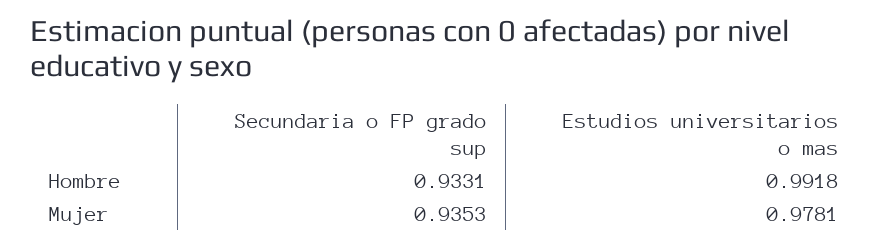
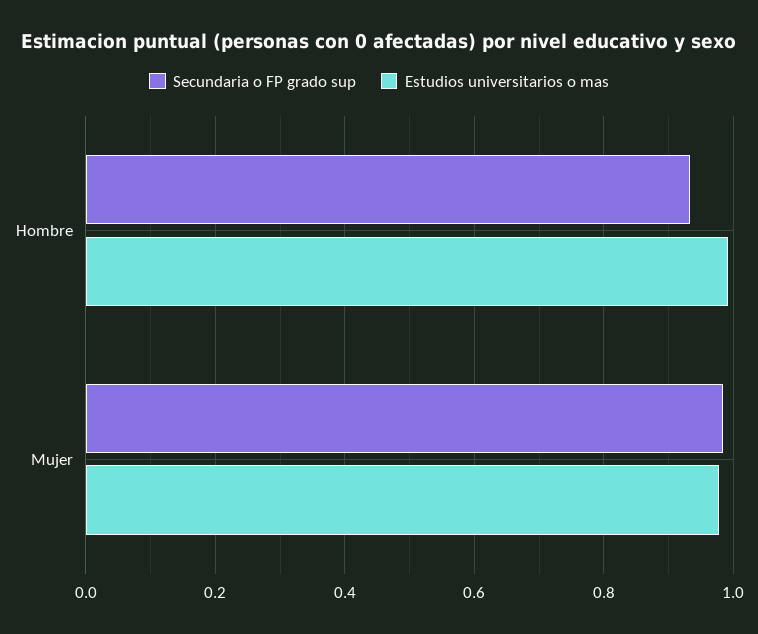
Secundaria o FP grado sup, Mujer: 0.9353 -> 0.98

